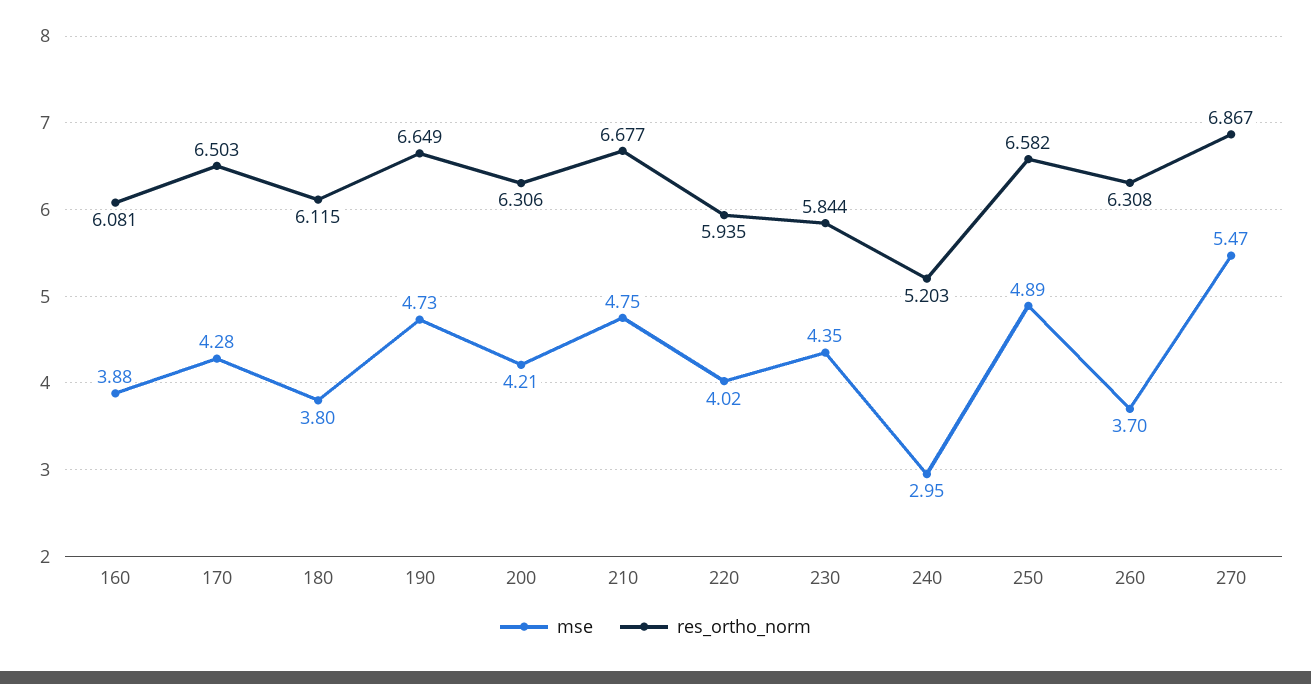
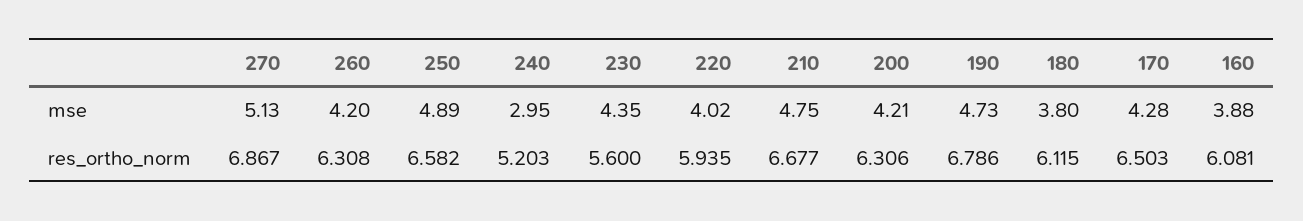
res_ortho_norm, 190: 6.649 -> 6.786
res_ortho_norm, 230: 5.844 -> 5.6
mse, 260: 3.7 -> 4.2
mse, 270: 5.47 -> 5.13

